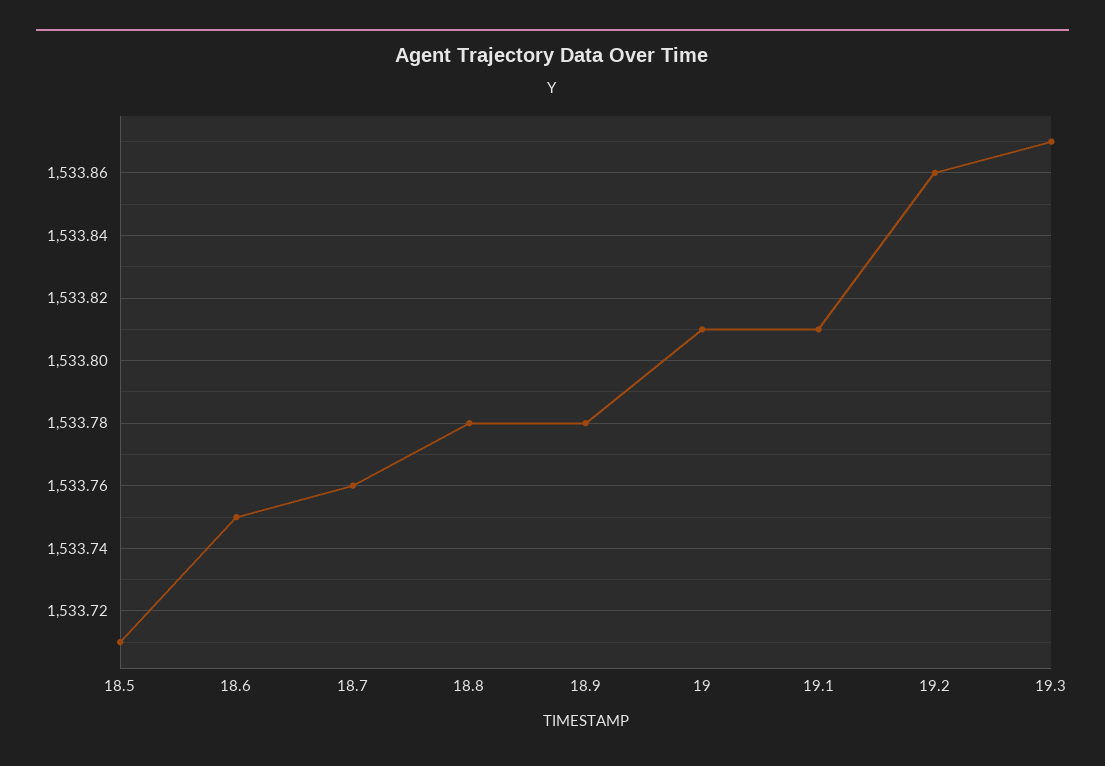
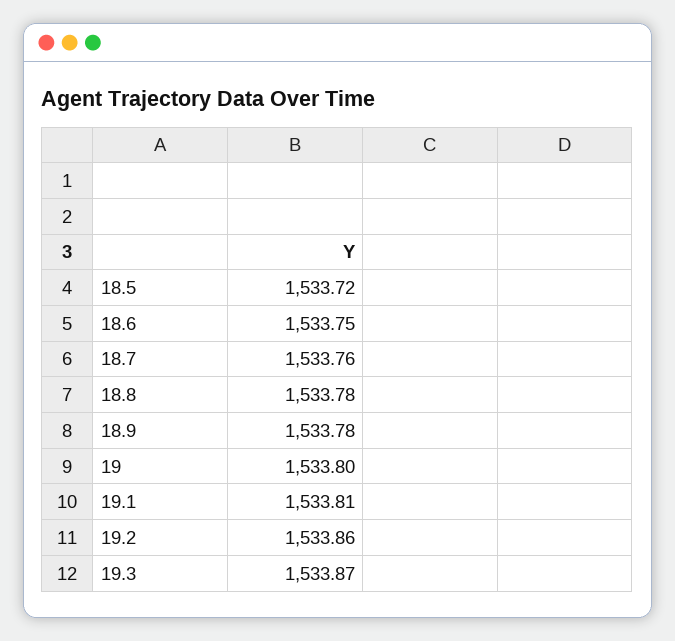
18.5: 1533.71 -> 1533.72
19: 1533.81 -> 1533.8

